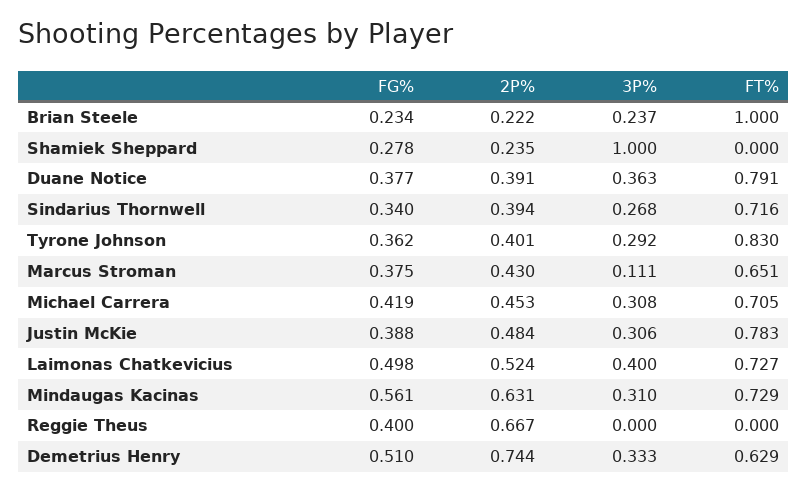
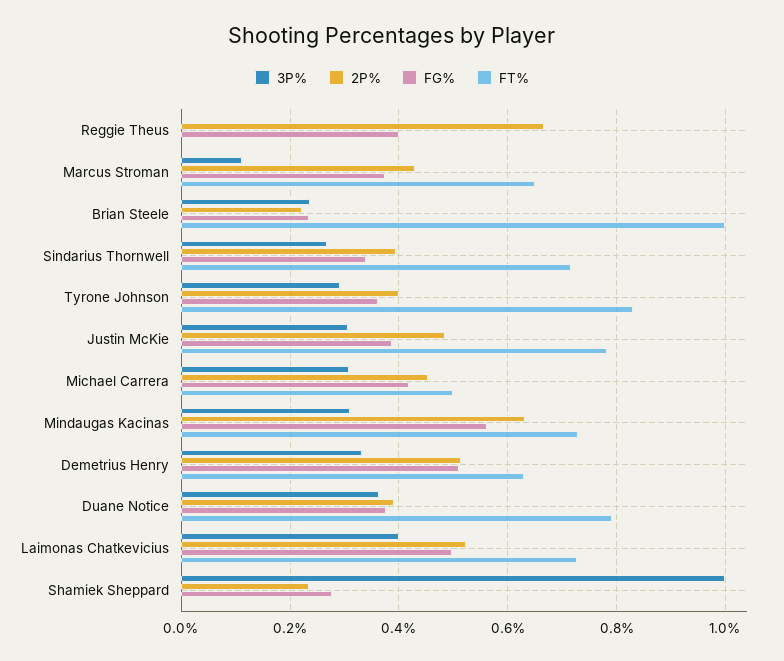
FT%, Michael Carrera: 0.705 -> 0.5
2P%, Demetrius Henry: 0.744 -> 0.52

